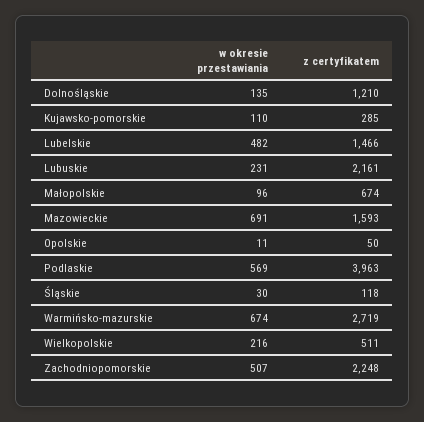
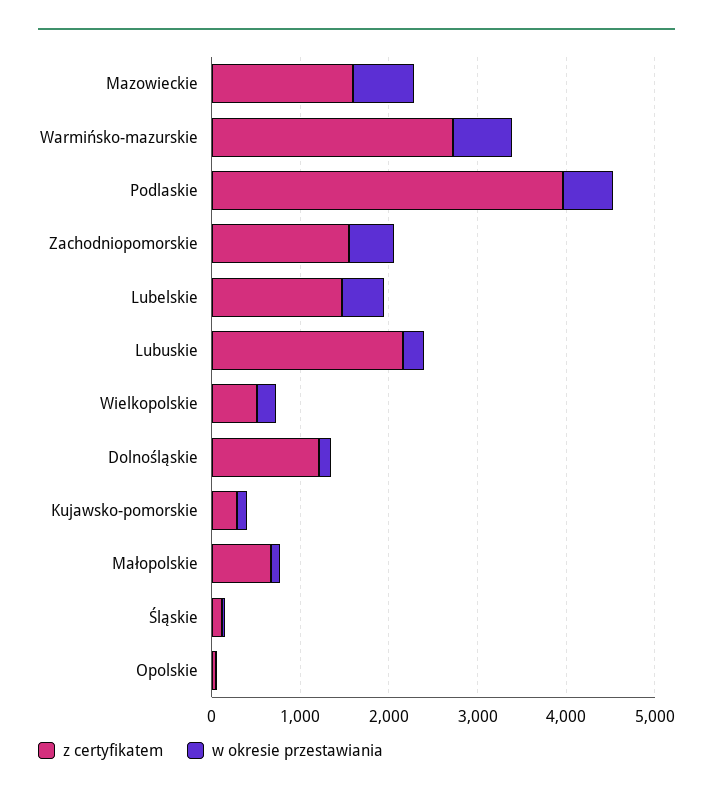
z certyfikatem, Zachodniopomorskie: 2248 -> 1600

